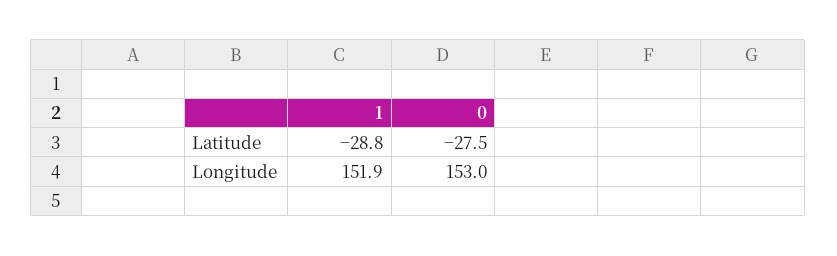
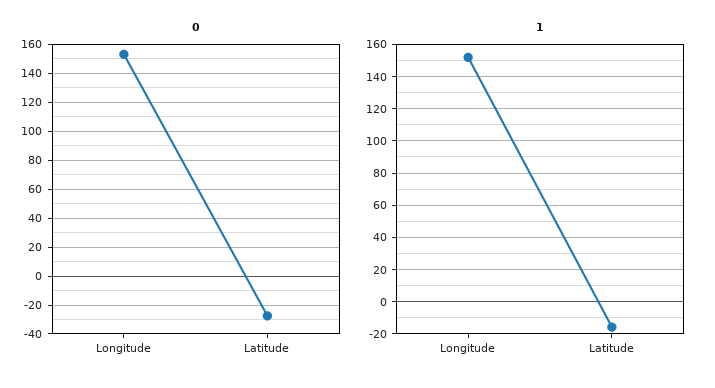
1, Latitude: -28.8 -> -15

